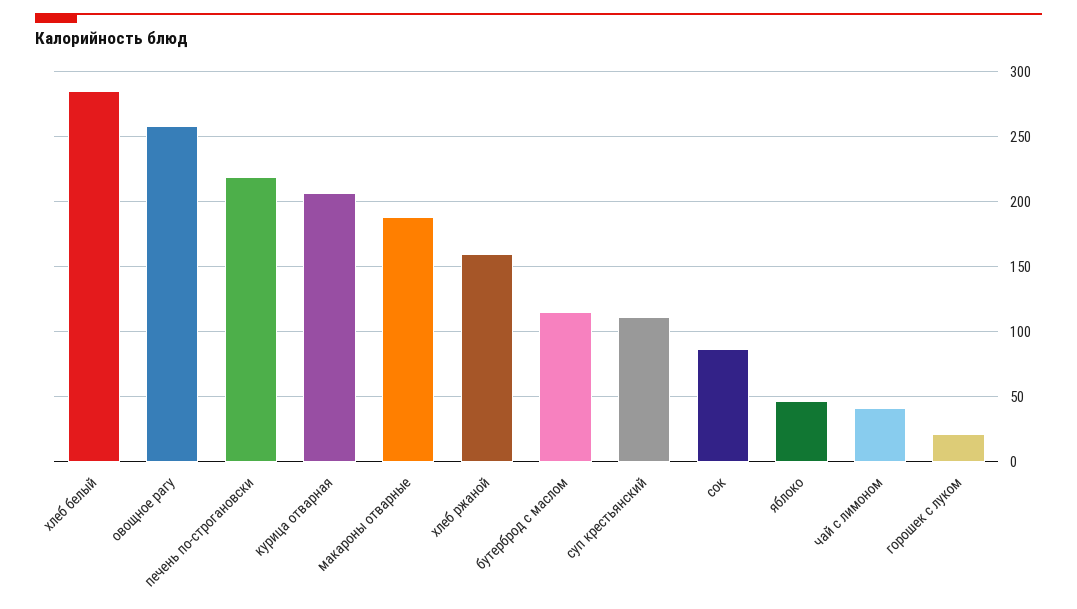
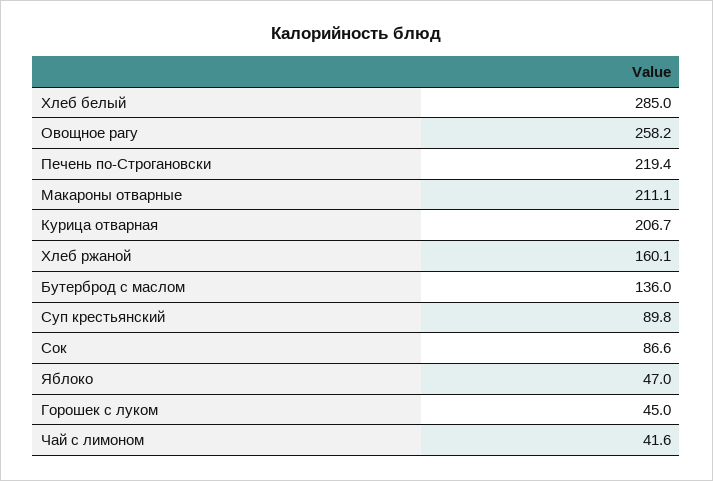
макароны отварные: 190 -> 211.1
бутерброд с маслом: 115 -> 136
суп крестьянский: 110 -> 89.8
горошек с луком: 20 -> 45

